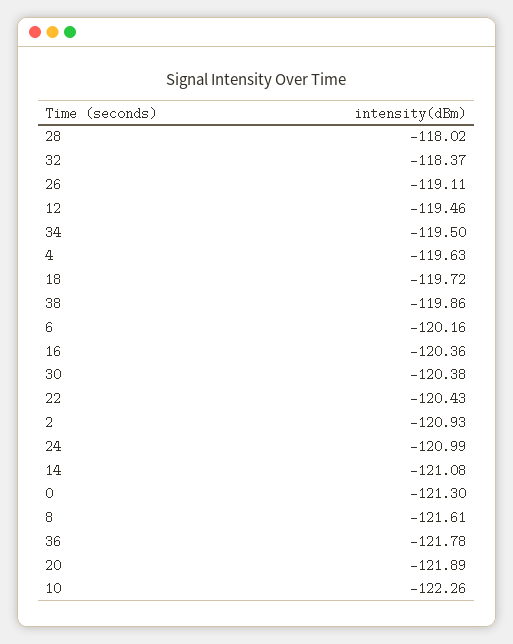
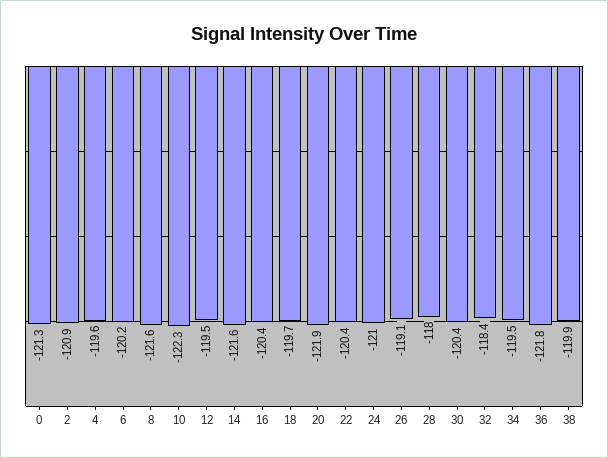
14: -121.08 -> -121.6

